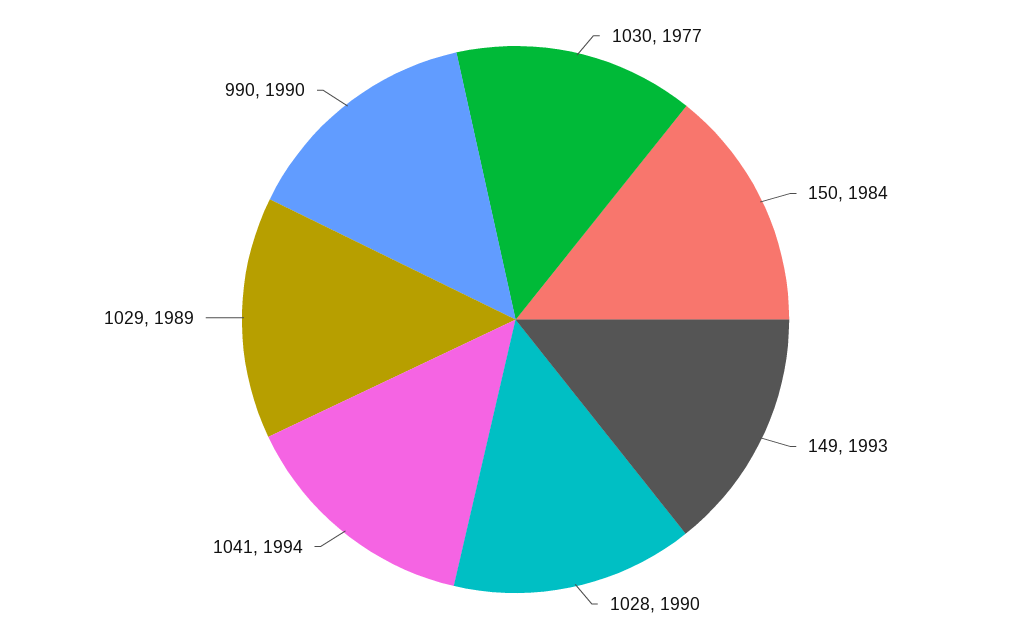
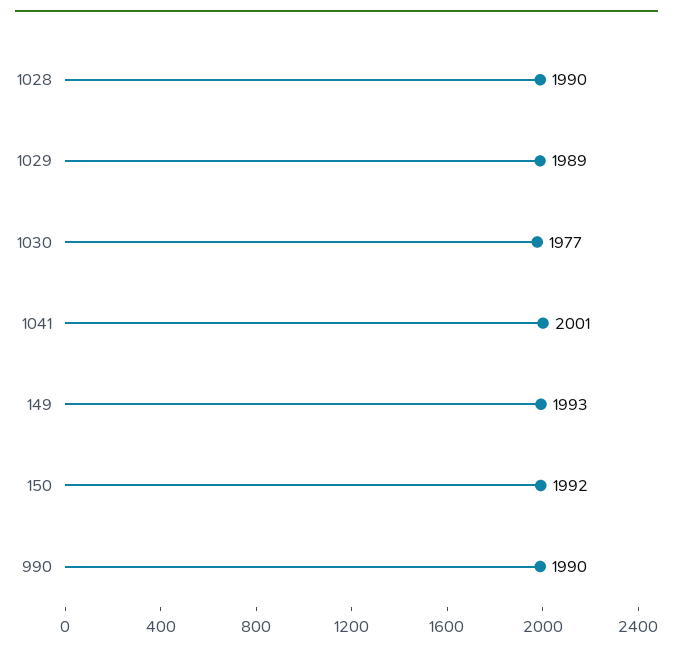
150: 1984 -> 1992
1041: 1994 -> 2001

